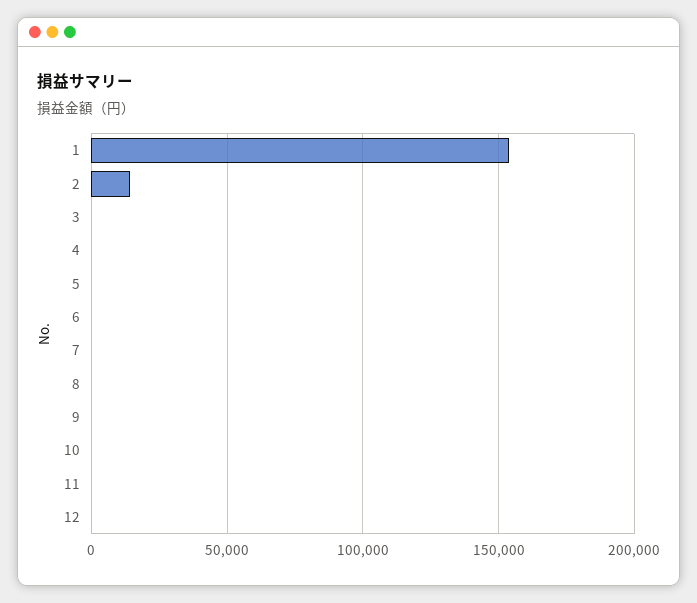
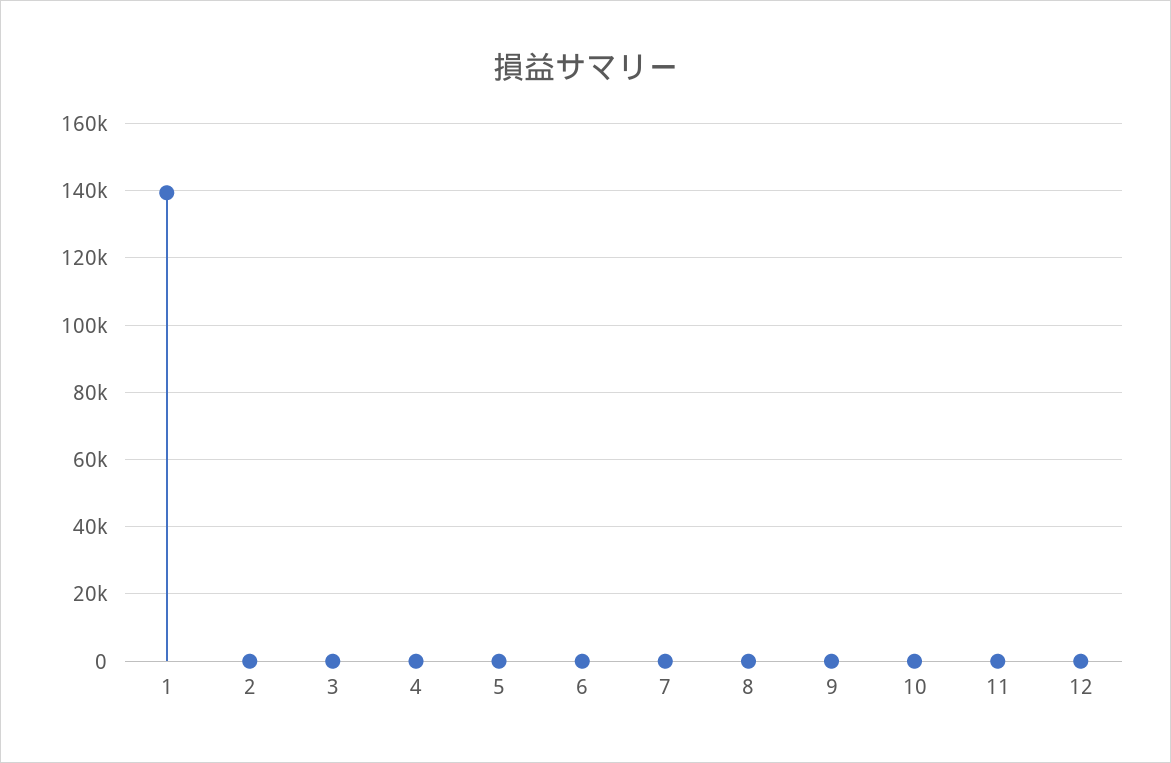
1: 155000 -> 140000
2: 15000 -> 0

